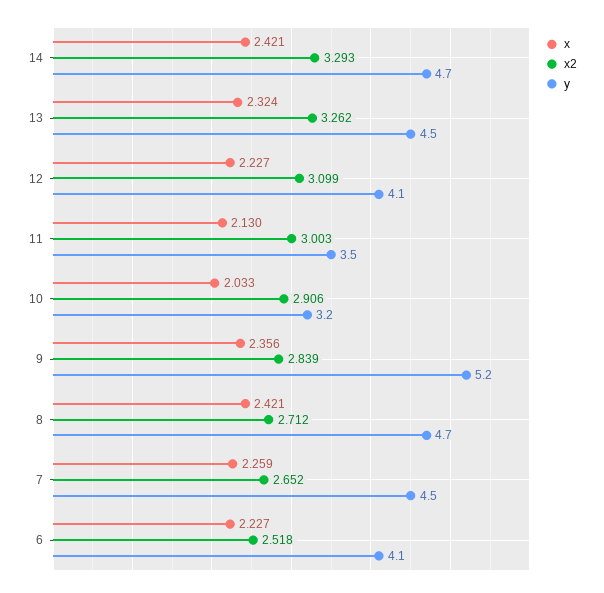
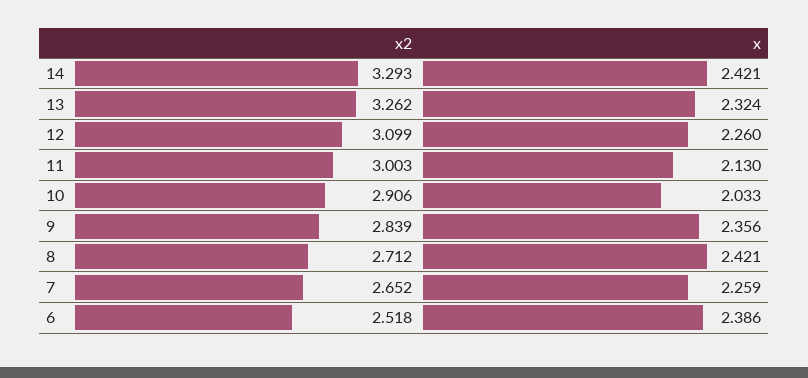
y, 14: 4.7 -> none
y, 13: 4.5 -> none
x, 12: 2.227 -> 2.26
y, 12: 4.1 -> none
y, 11: 3.5 -> none
y, 10: 3.2 -> none
y, 9: 5.2 -> none
y, 8: 4.7 -> none
y, 7: 4.5 -> none
x, 6: 2.227 -> 2.386
y, 6: 4.1 -> none

